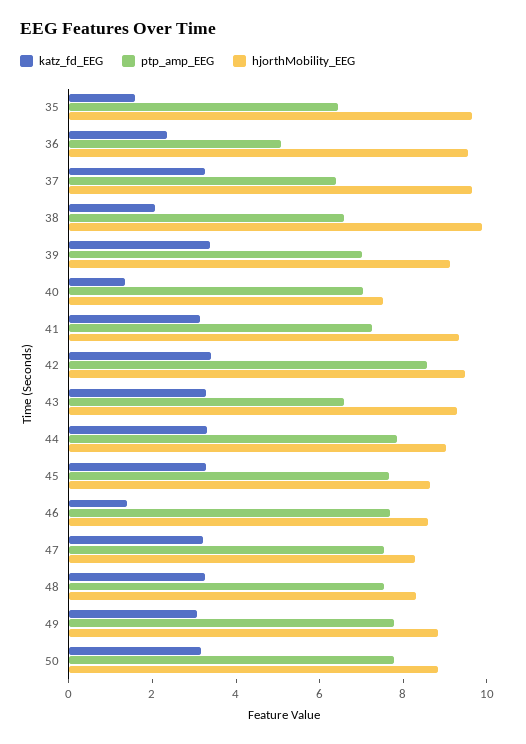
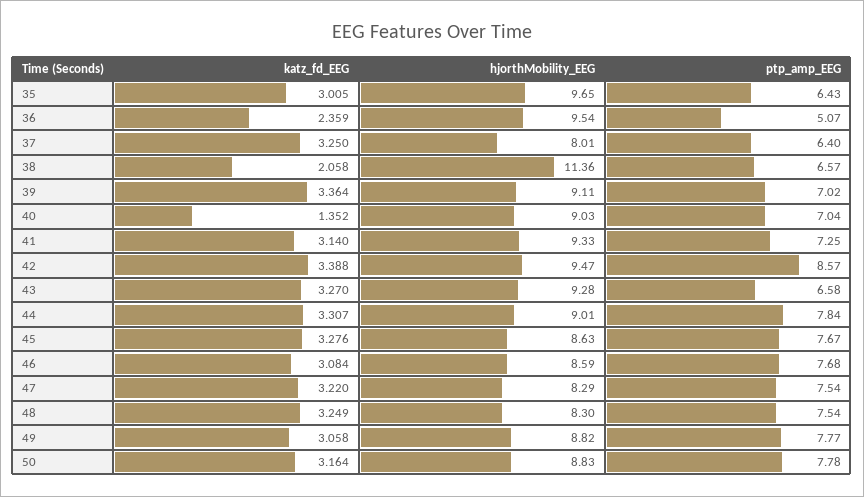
katz_fd_EEG, 35: 1.5 -> 3.005
hjorthMobility_EEG, 37: 9.5 -> 8.01
hjorthMobility_EEG, 38: 10 -> 11.36
hjorthMobility_EEG, 40: 7.5 -> 9.03
katz_fd_EEG, 46: 1.5 -> 3.084

